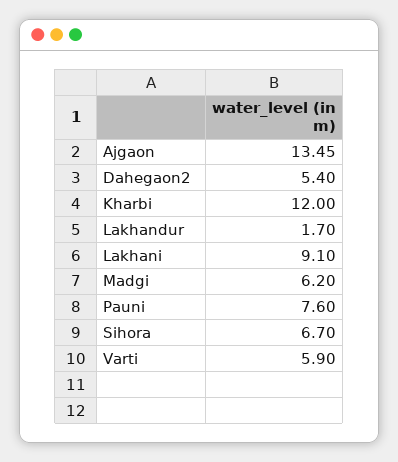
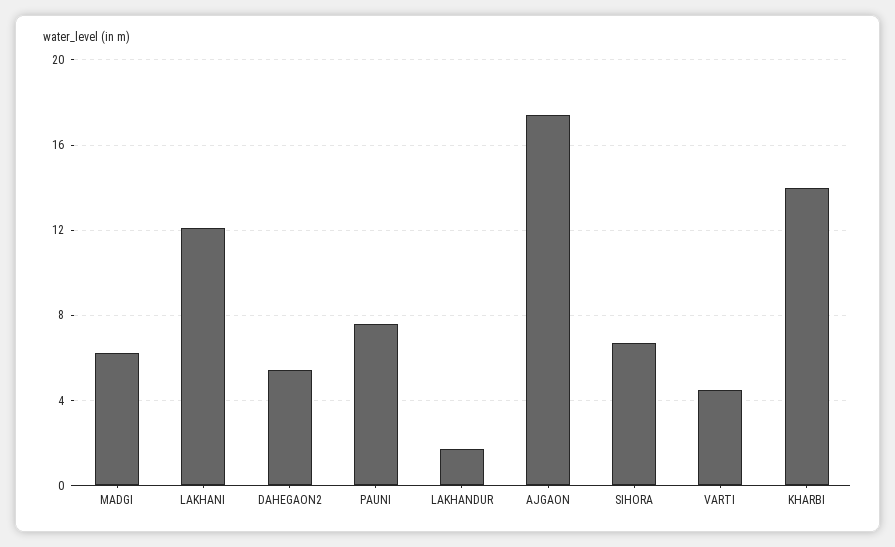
Ajgaon: 13.45 -> 17.5
Kharbi: 12 -> 14
Lakhani: 9.1 -> 12
Varti: 5.9 -> 4.5

